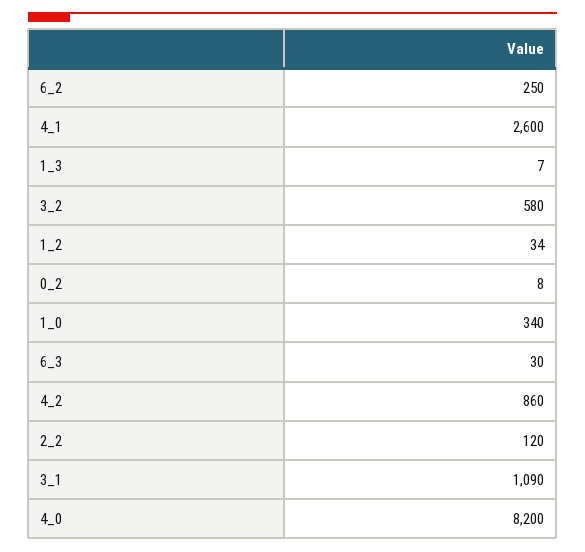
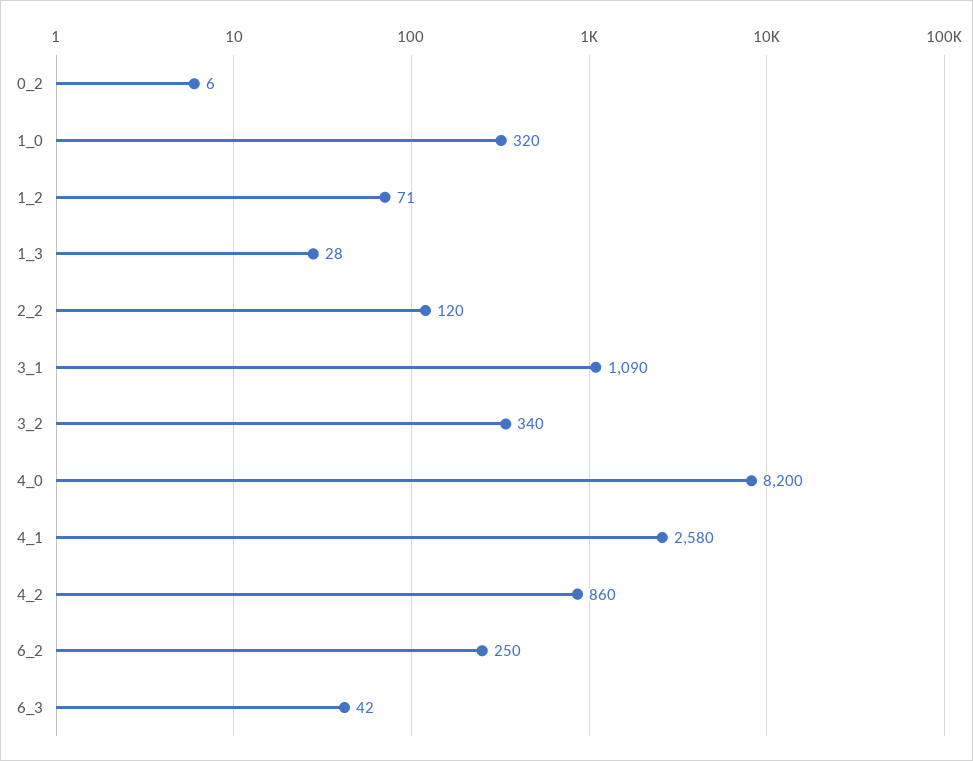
4_1: 2600 -> 2580
1_3: 7 -> 28
3_2: 580 -> 340
1_2: 34 -> 71
0_2: 8 -> 6
1_0: 340 -> 320
6_3: 30 -> 42

